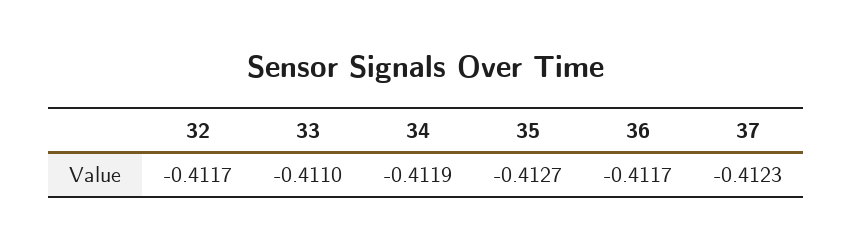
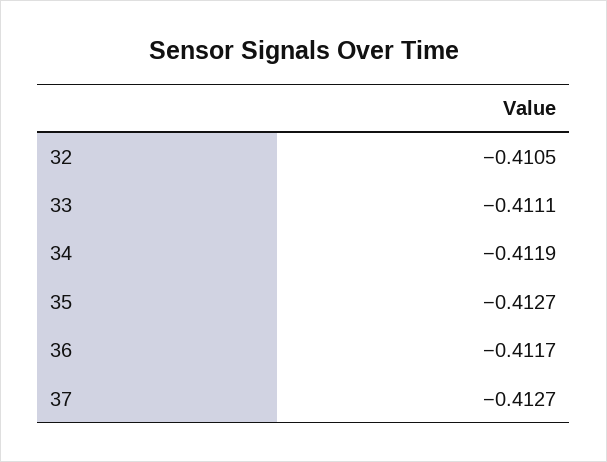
32: -0.4117 -> -0.4105
33: -0.411 -> -0.4111
37: -0.4123 -> -0.4127

